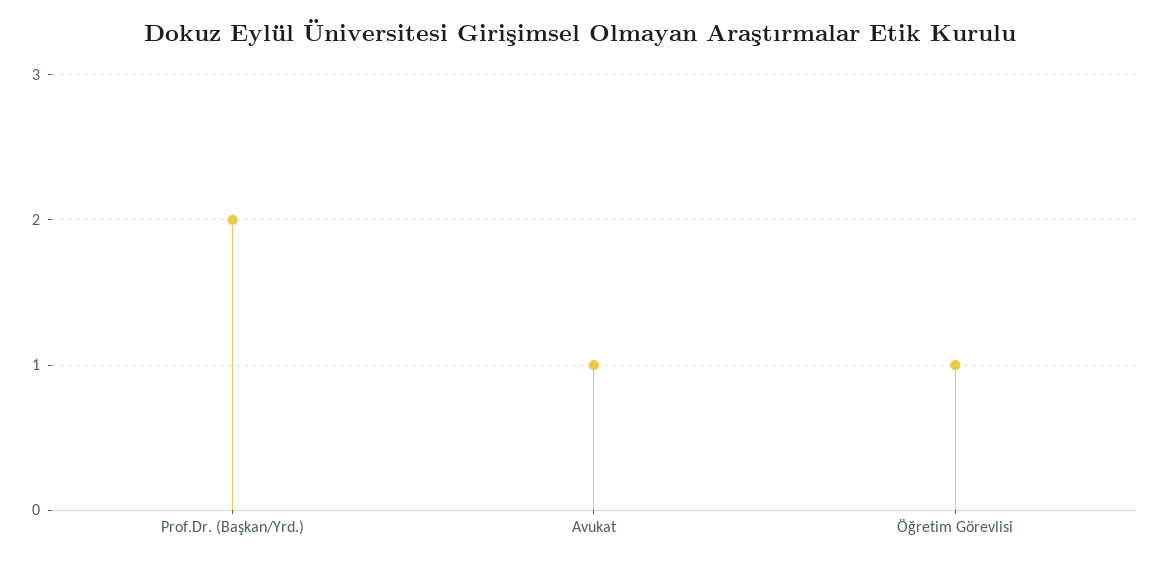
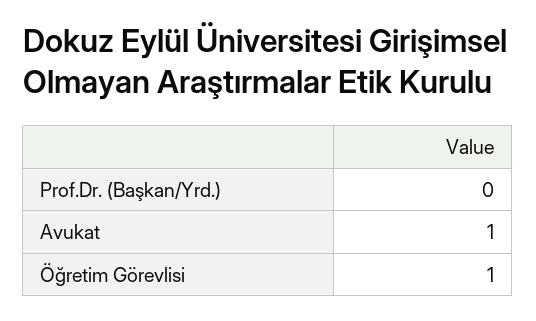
Prof.Dr. (Başkan/Yrd.): 2 -> 0

